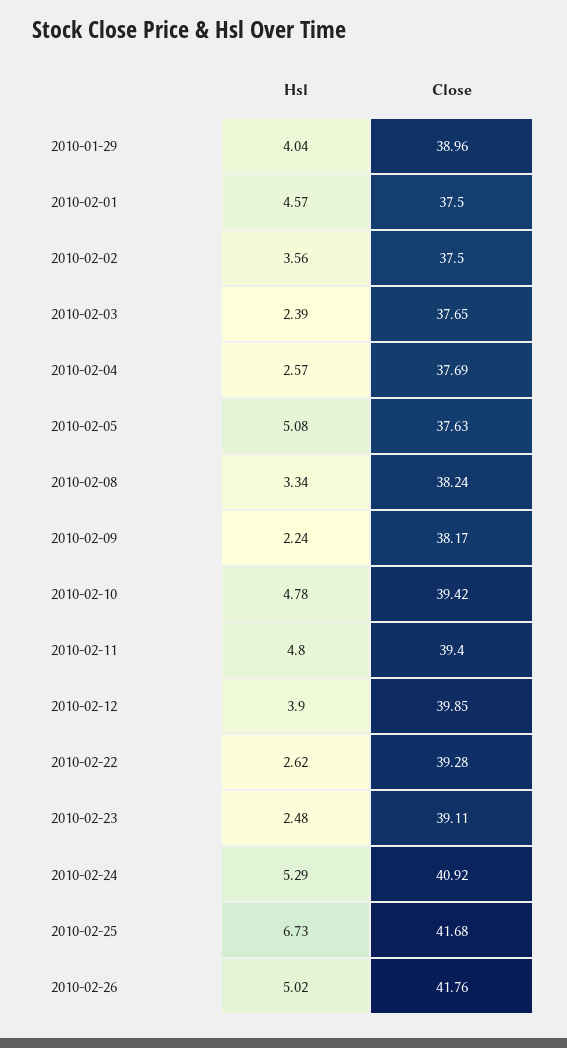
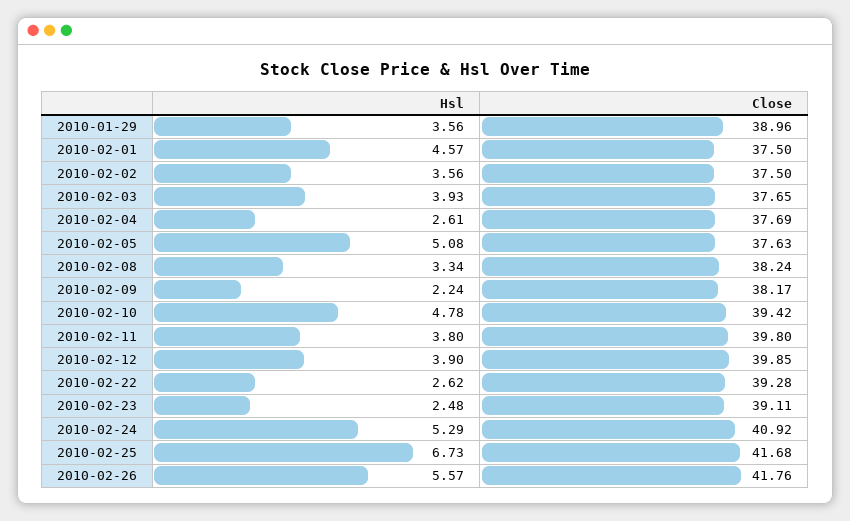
Hsl, 2010-01-29: 4.04 -> 3.56
Hsl, 2010-02-03: 2.39 -> 3.93
Hsl, 2010-02-04: 2.57 -> 2.61
Hsl, 2010-02-11: 4.8 -> 3.8
Close, 2010-02-11: 39.4 -> 39.8
Hsl, 2010-02-26: 5.02 -> 5.57

